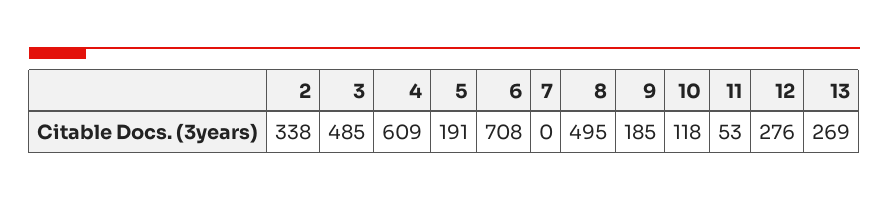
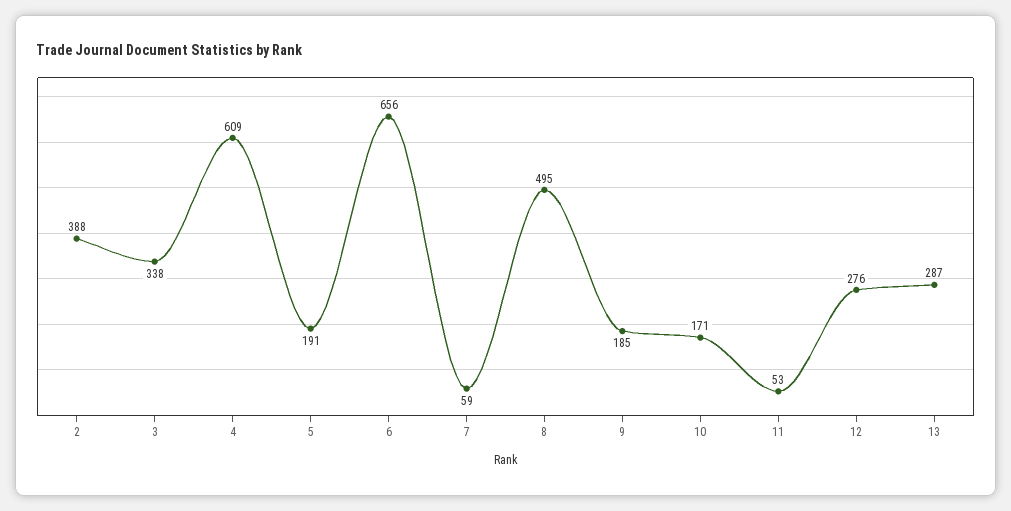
2: 338 -> 388
3: 485 -> 338
6: 708 -> 656
7: 0 -> 59
10: 118 -> 171
13: 269 -> 287

